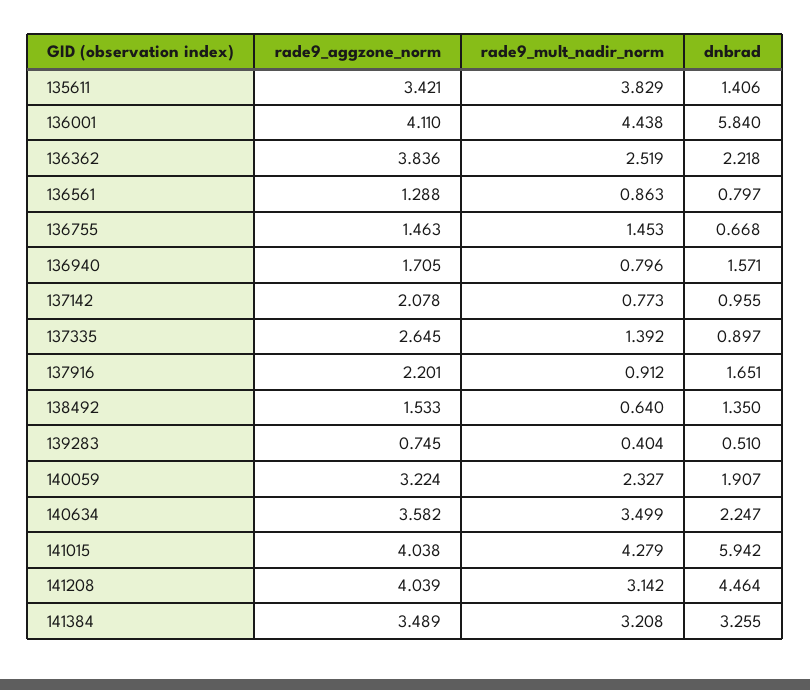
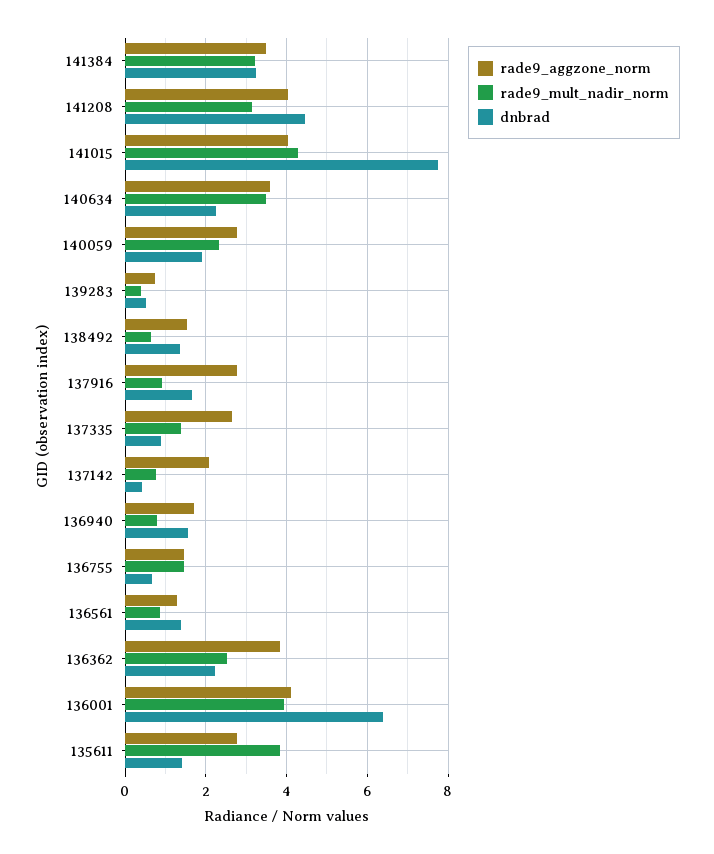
rade9_aggzone_norm, 135611: 3.421 -> 2.8
rade9_mult_nadir_norm, 136001: 4.438 -> 4
dnbrad, 136001: 5.84 -> 6.4
dnbrad, 136561: 0.797 -> 1.4
dnbrad, 137142: 0.955 -> 0.4
rade9_aggzone_norm, 137916: 2.201 -> 2.8
rade9_aggzone_norm, 140059: 3.224 -> 2.8
dnbrad, 141015: 5.942 -> 7.8

